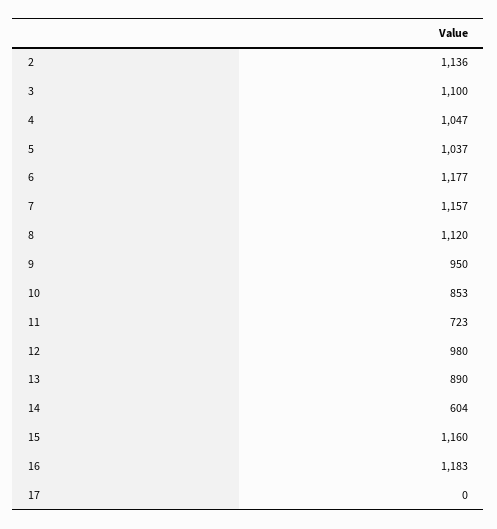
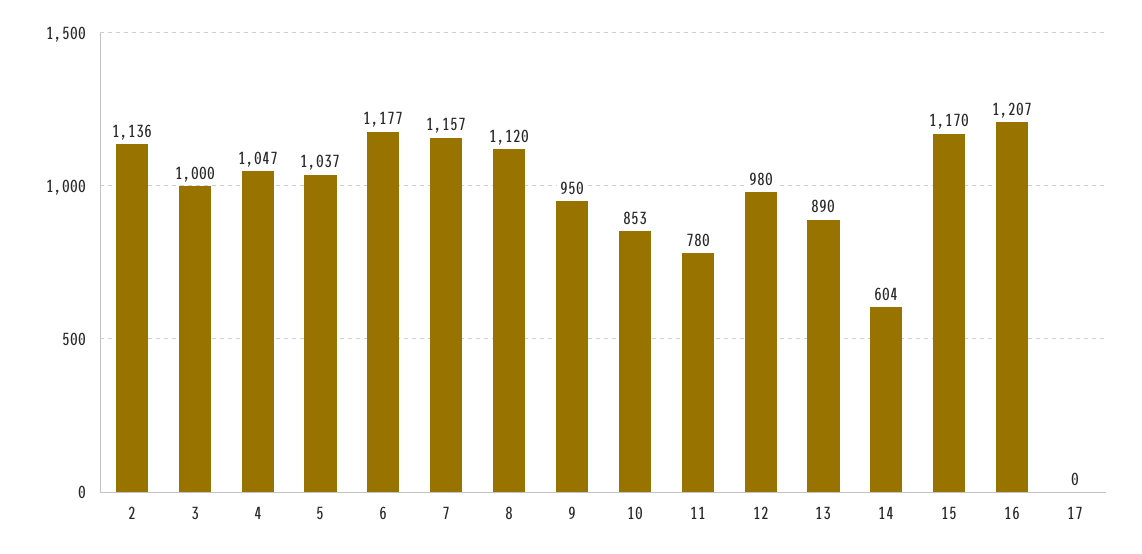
3: 1100 -> 1000
11: 723 -> 780
15: 1160 -> 1170
16: 1183 -> 1207

